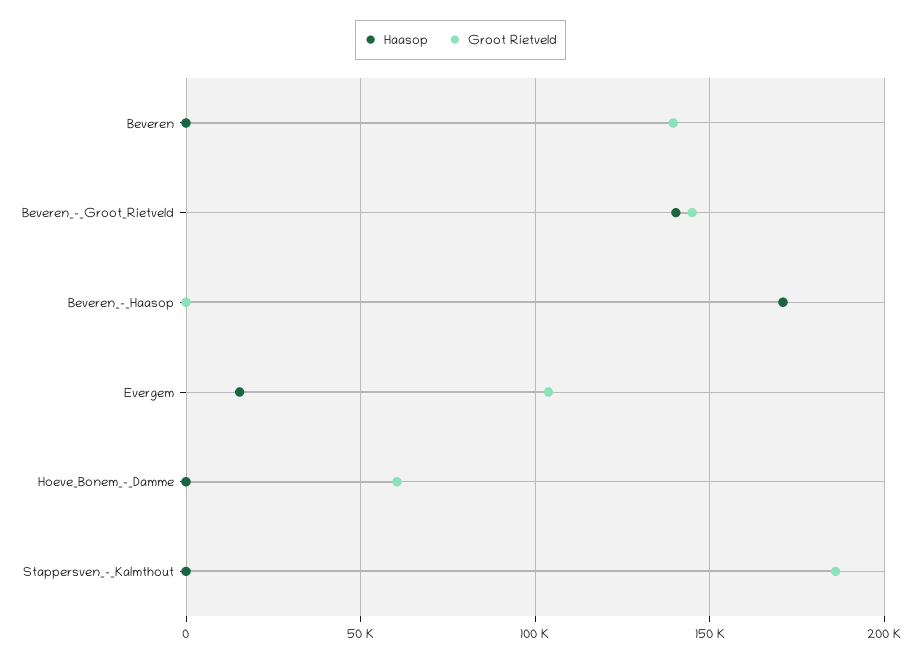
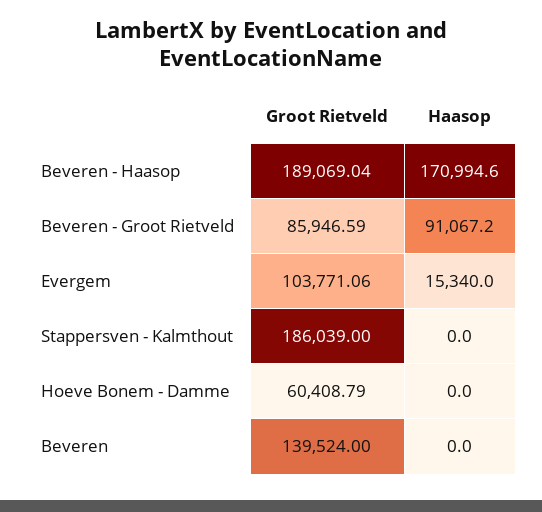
Haasop, Beveren_-_Groot_Rietveld: 140000 -> 91067.2
Groot Rietveld, Beveren_-_Groot_Rietveld: 145000 -> 85946.59
Groot Rietveld, Beveren_-_Haasop: 0 -> 189069.04

